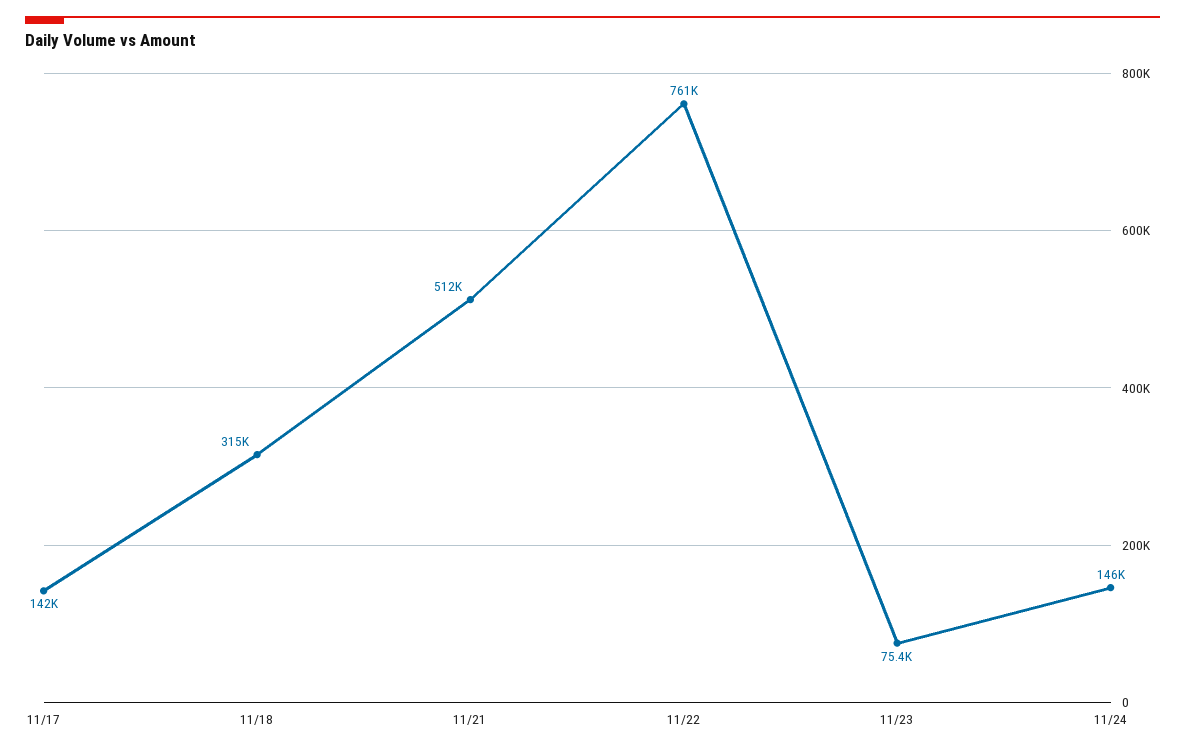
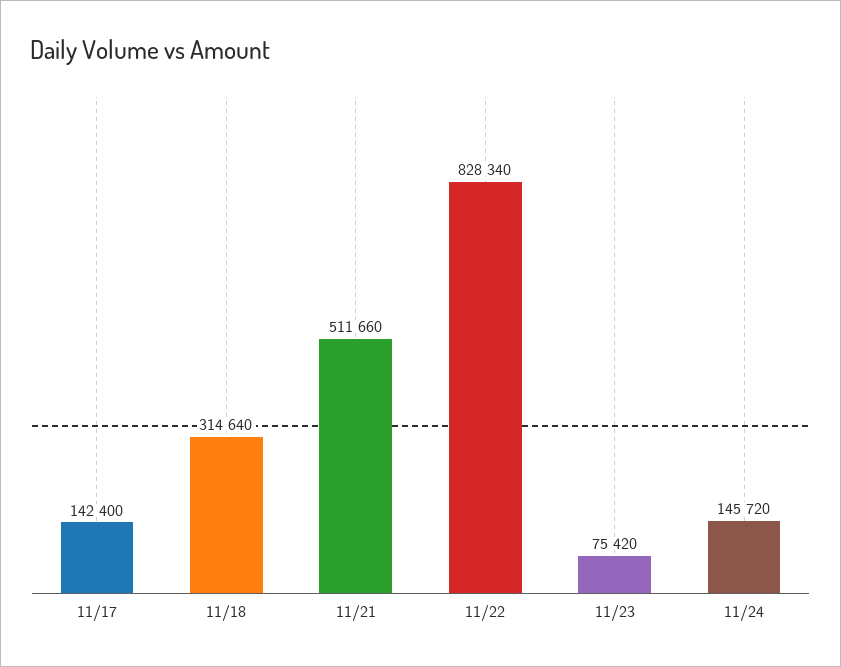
11/22: 761000 -> 828340

